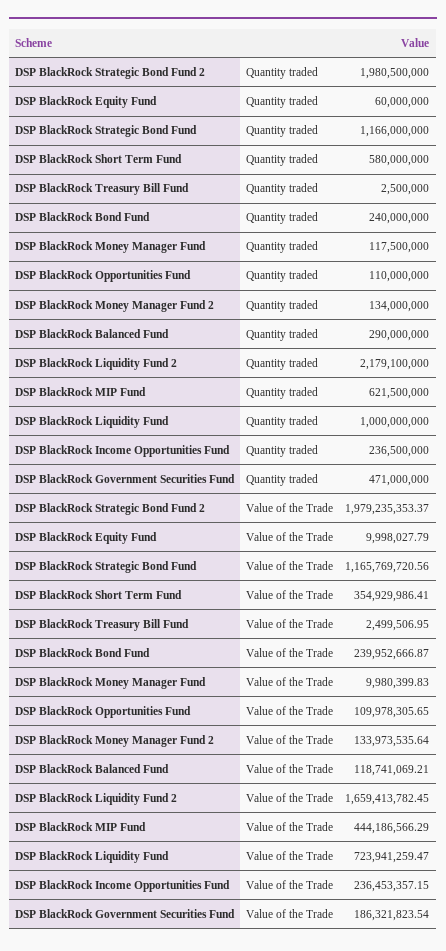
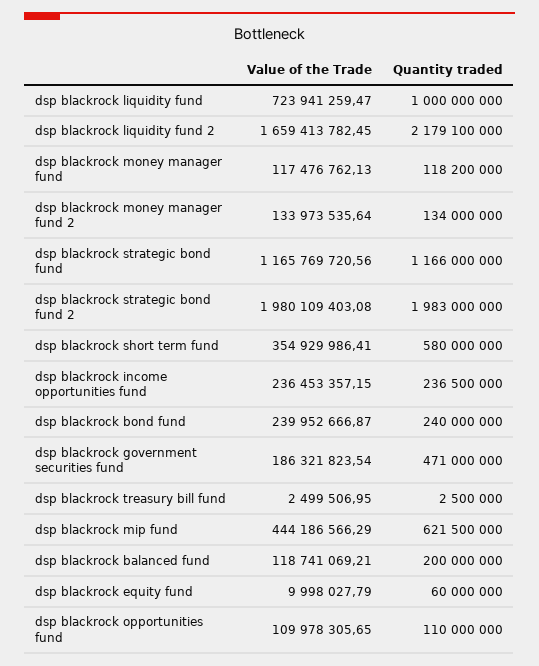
DSP BlackRock Strategic Bond Fund 2, Quantity traded: 1980500000 -> 1983000000
DSP BlackRock Money Manager Fund, Quantity traded: 117500000 -> 118200000
DSP BlackRock Balanced Fund, Quantity traded: 290000000 -> 200000000
DSP BlackRock Strategic Bond Fund 2, Value of the Trade: 1979235353.37 -> 1980109403.08
DSP BlackRock Money Manager Fund, Value of the Trade: 9980399.83 -> 117476762.13

